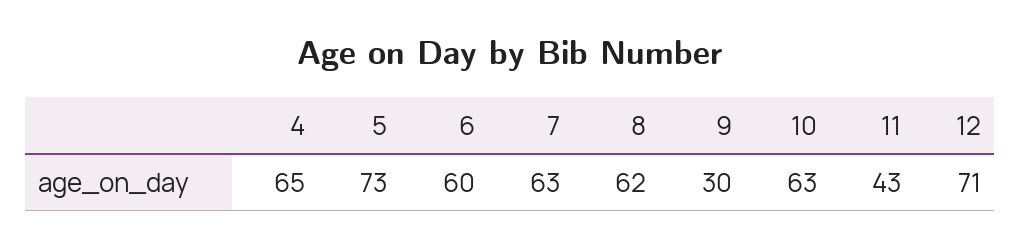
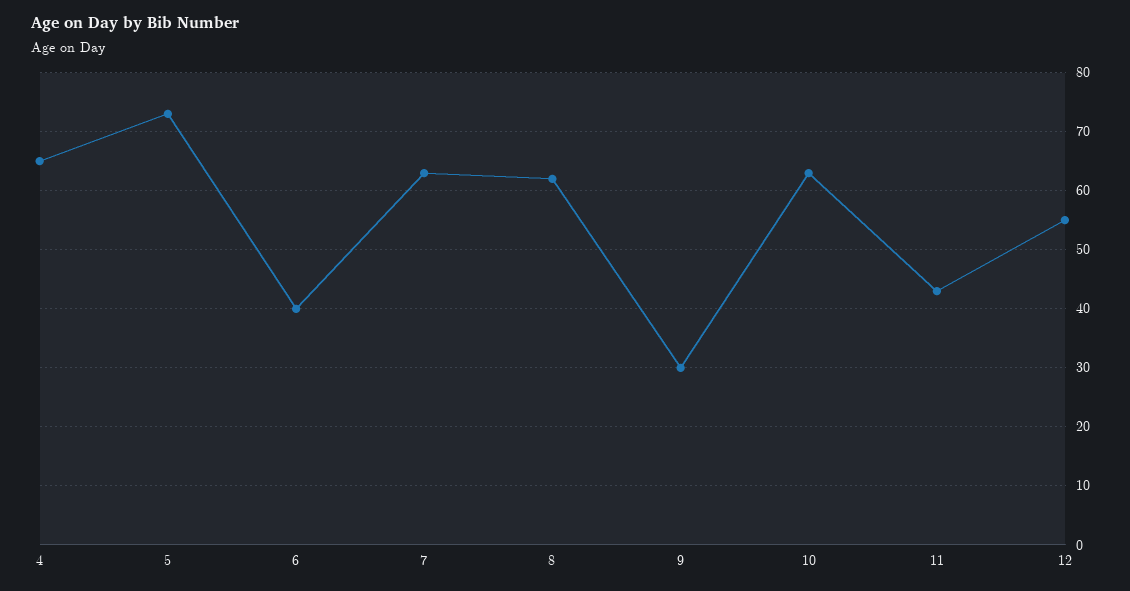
6: 60 -> 40
12: 71 -> 55

